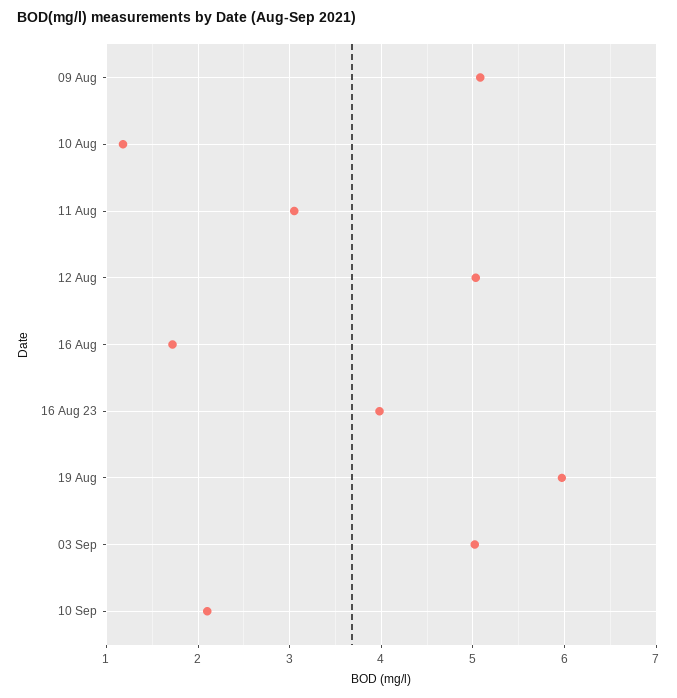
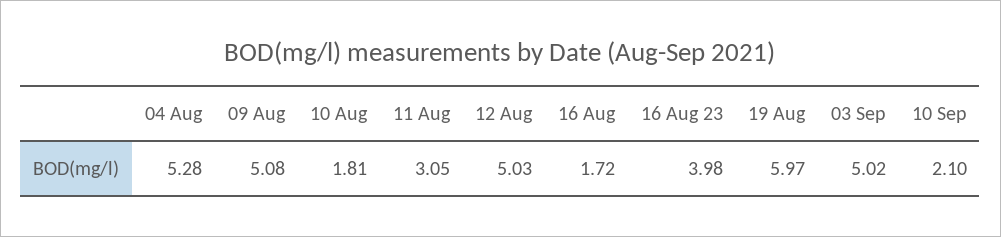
10 Aug: 1.2 -> 1.81
04 Aug: none -> 5.28

